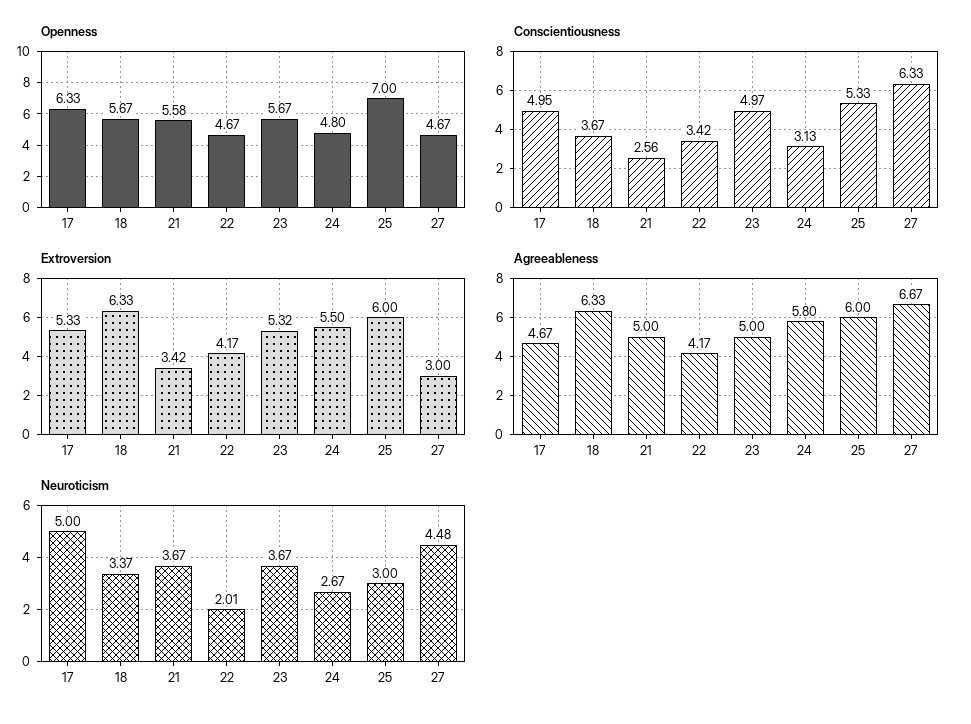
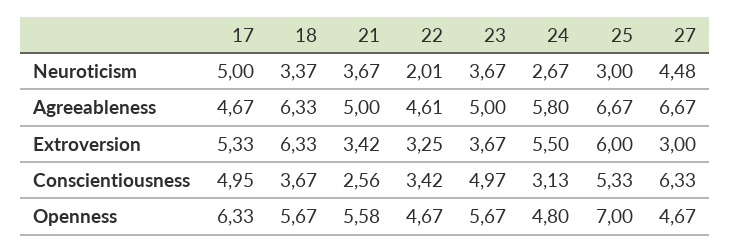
Extroversion, 22: 4.17 -> 3.25
Extroversion, 23: 5.32 -> 3.67
Agreeableness, 22: 4.17 -> 4.61
Agreeableness, 25: 6 -> 6.67

